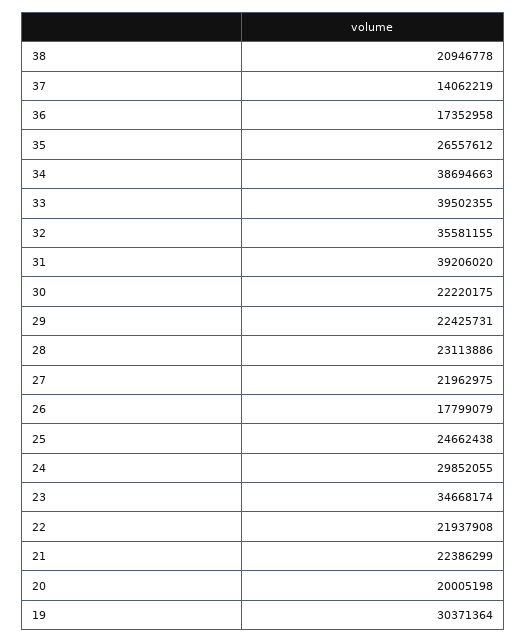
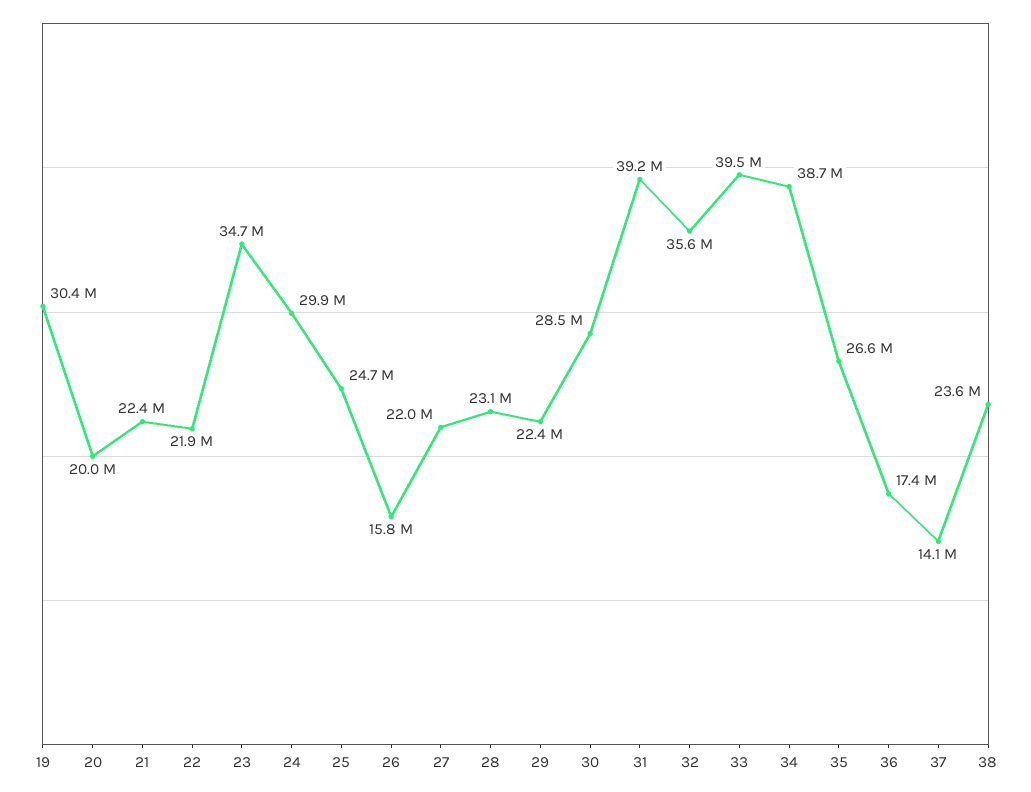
38: 20946778 -> 23600000
30: 22220175 -> 28500000
26: 17799079 -> 15800000

